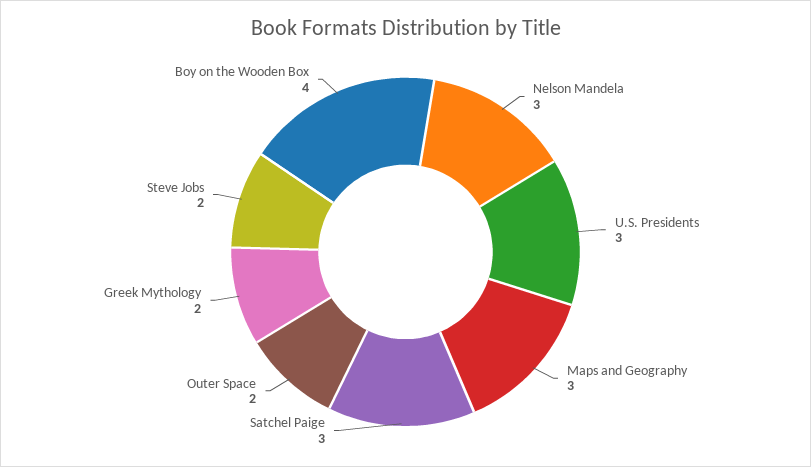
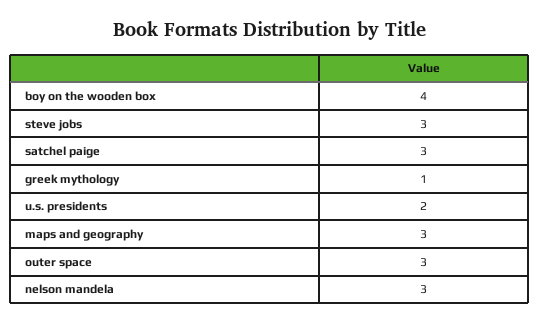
U.S. Presidents: 3 -> 2
Outer Space: 2 -> 3
Greek Mythology: 2 -> 1
Steve Jobs: 2 -> 3

